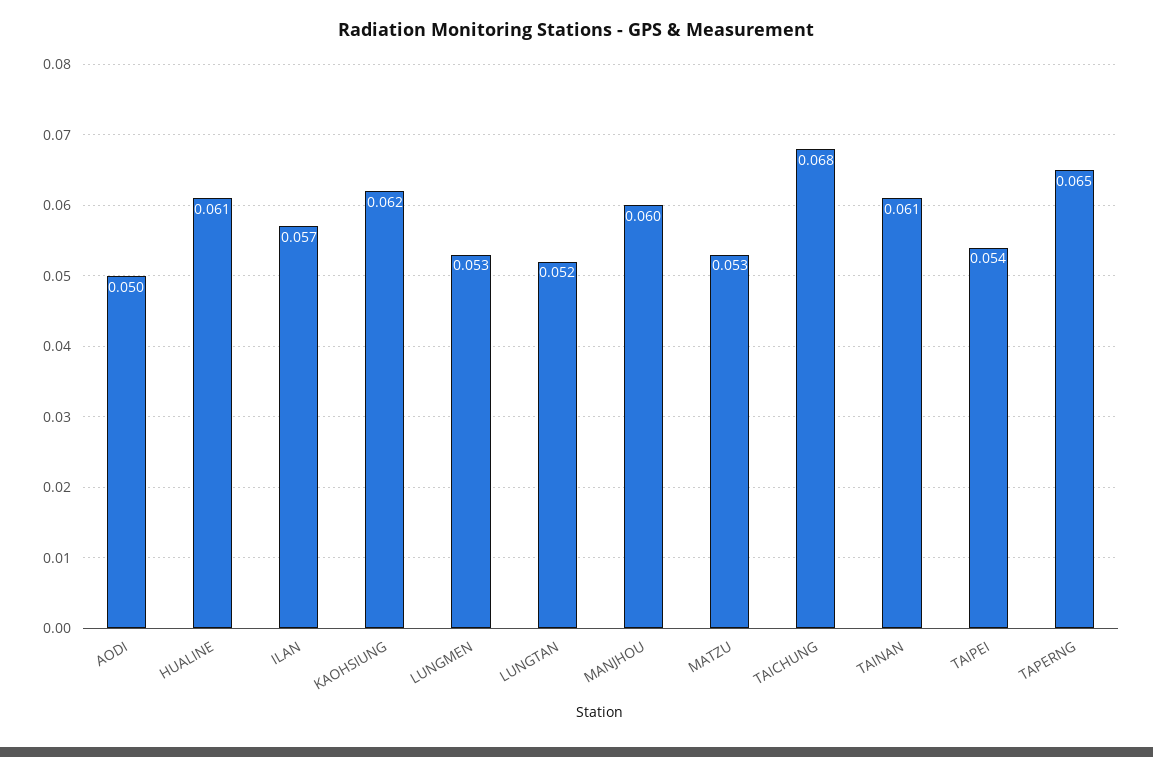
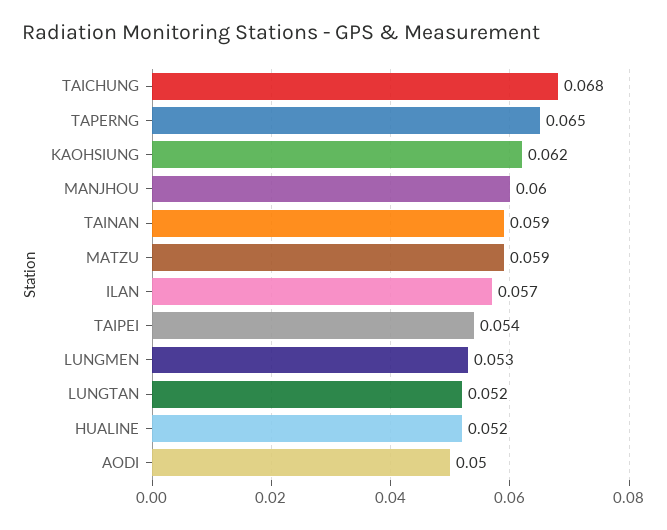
HUALINE: 0.061 -> 0.052
MATZU: 0.053 -> 0.059
TAINAN: 0.061 -> 0.059

